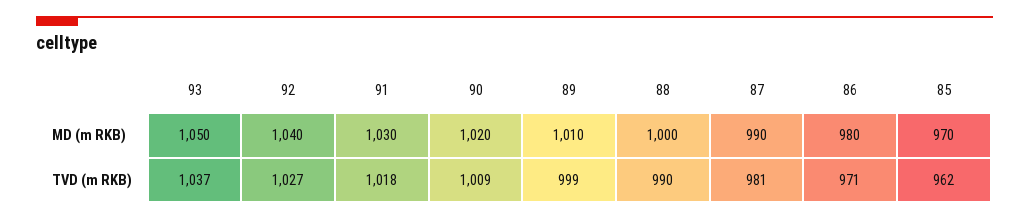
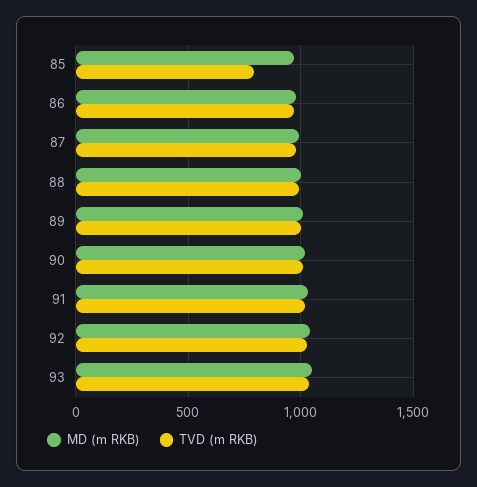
TVD (m RKB), 85: 962 -> 800

